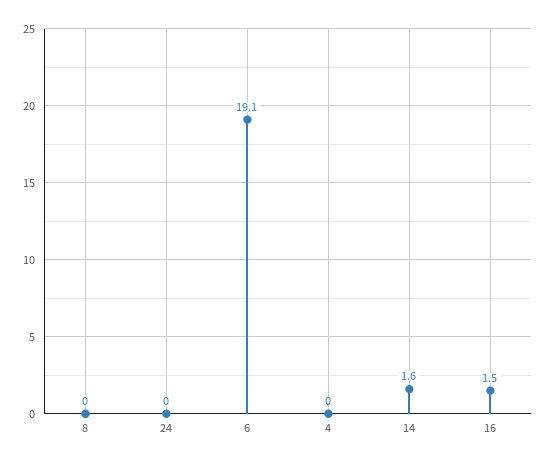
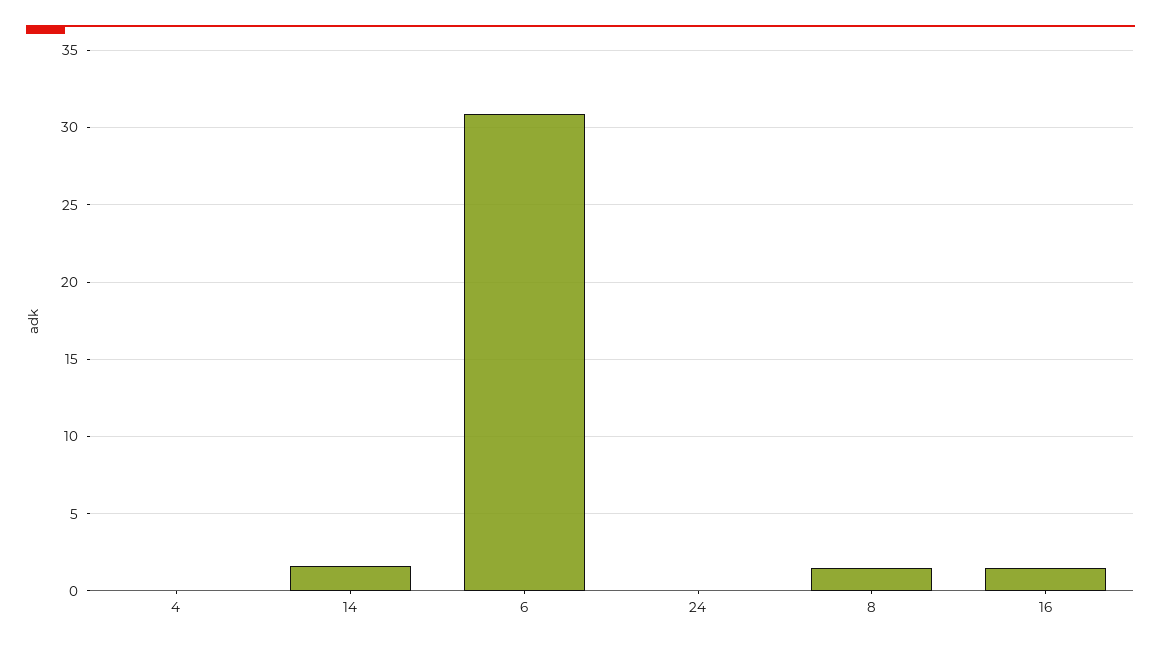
8: 0 -> 1.5
6: 19.1 -> 31

